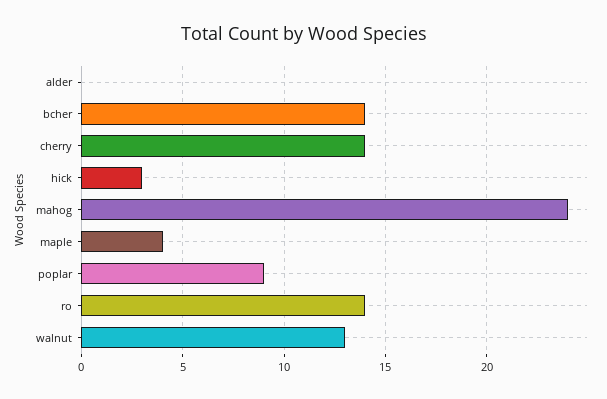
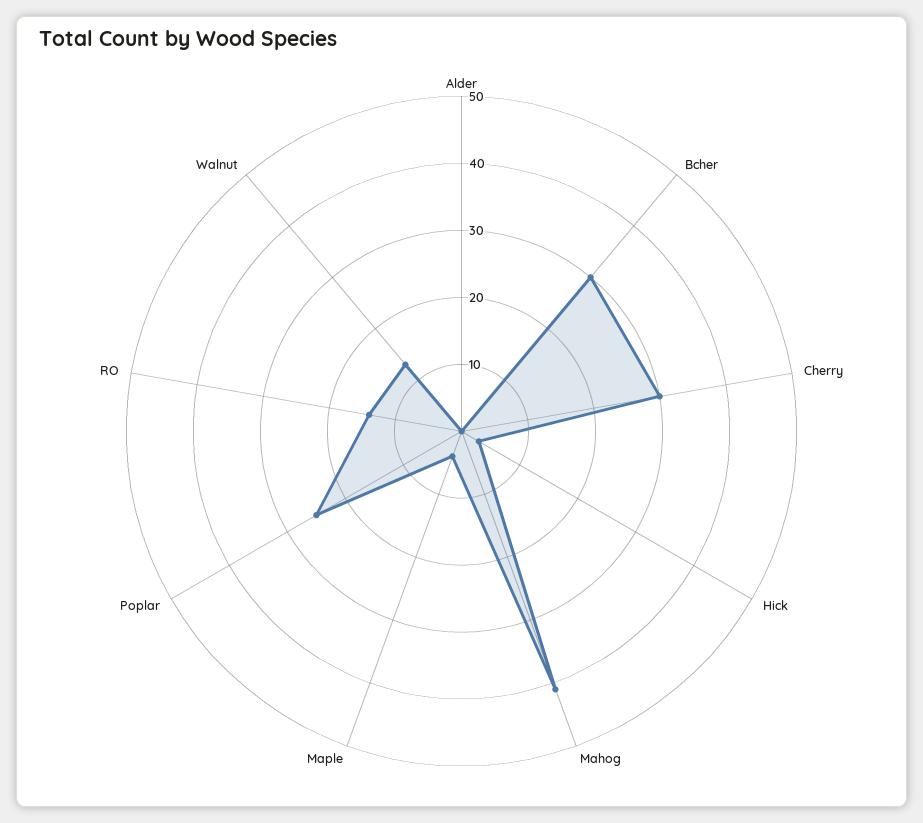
bcher: 14 -> 30
cherry: 14 -> 30
mahog: 24 -> 40
poplar: 9 -> 25

